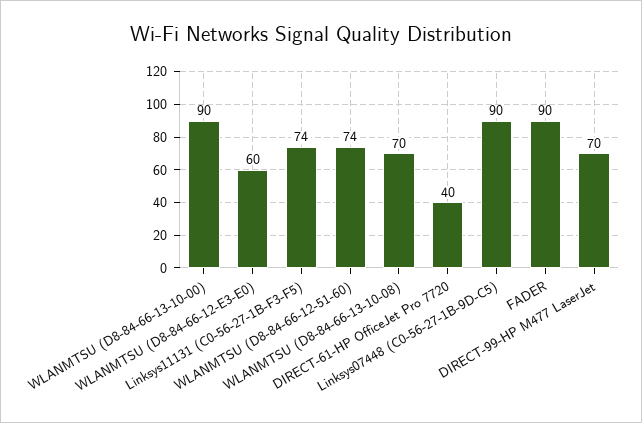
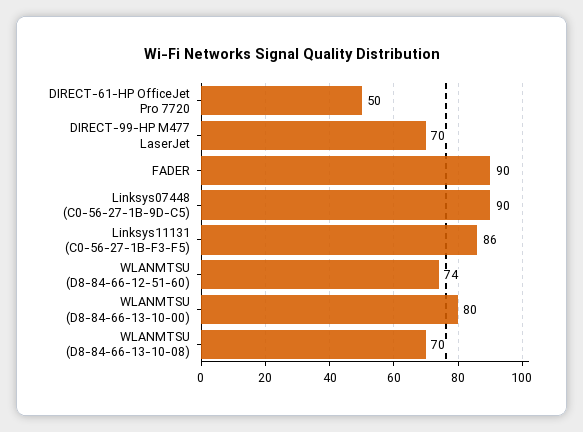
WLANMTSU (D8-84-66-13-10-00): 90 -> 80
WLANMTSU (D8-84-66-12-E3-E0): 60 -> none
Linksys11131 (C0-56-27-1B-F3-F5): 74 -> 86
DIRECT-61-HP OfficeJet Pro 7720: 40 -> 50

